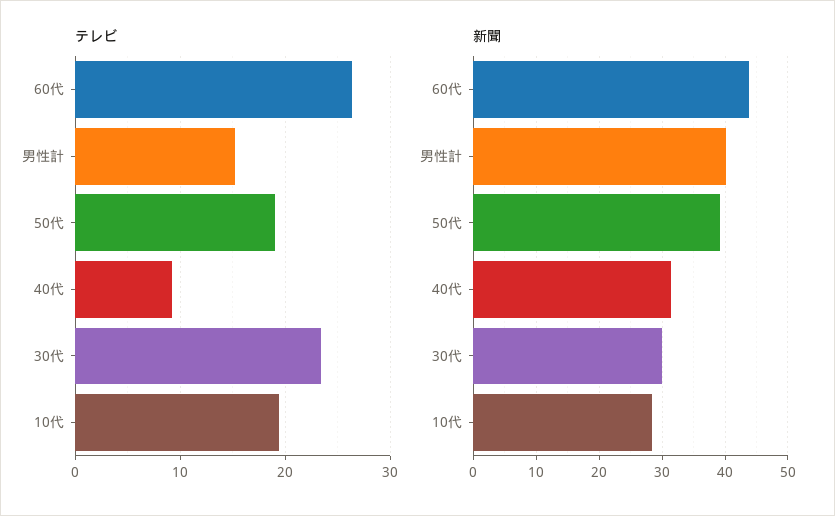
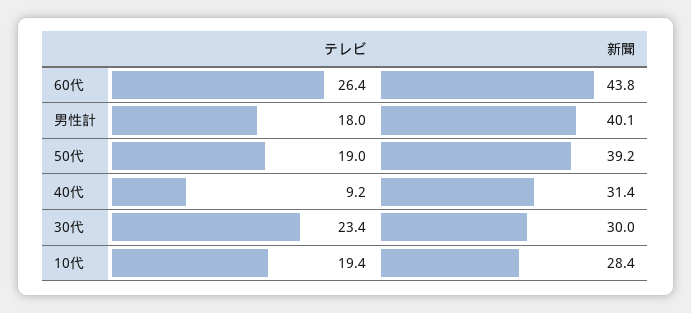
テレビ, 男性計: 15 -> 18

